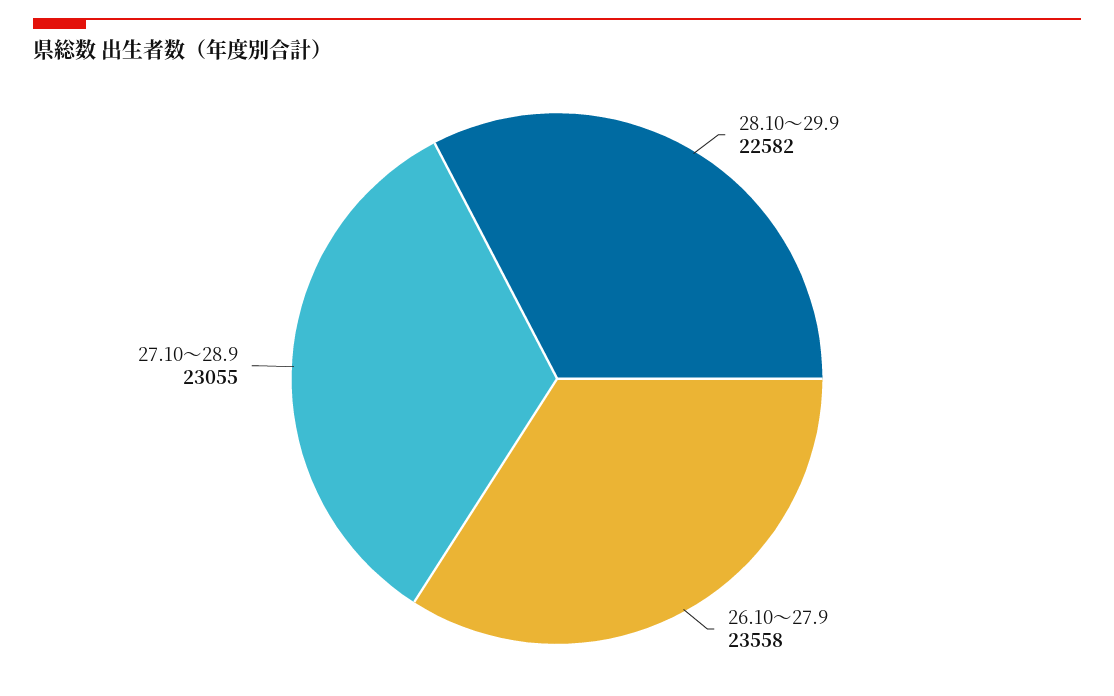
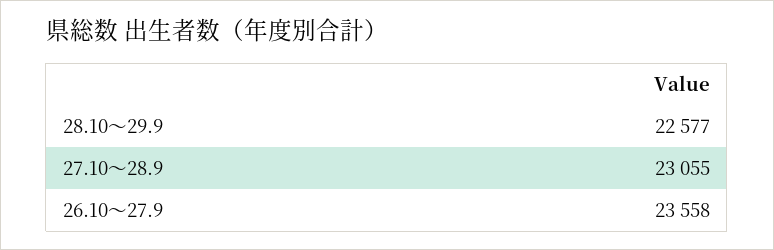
28.10～29.9: 22582 -> 22577

